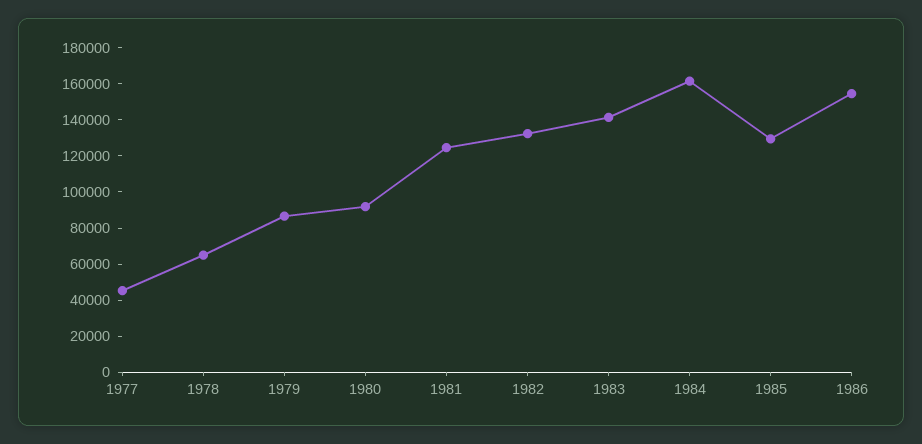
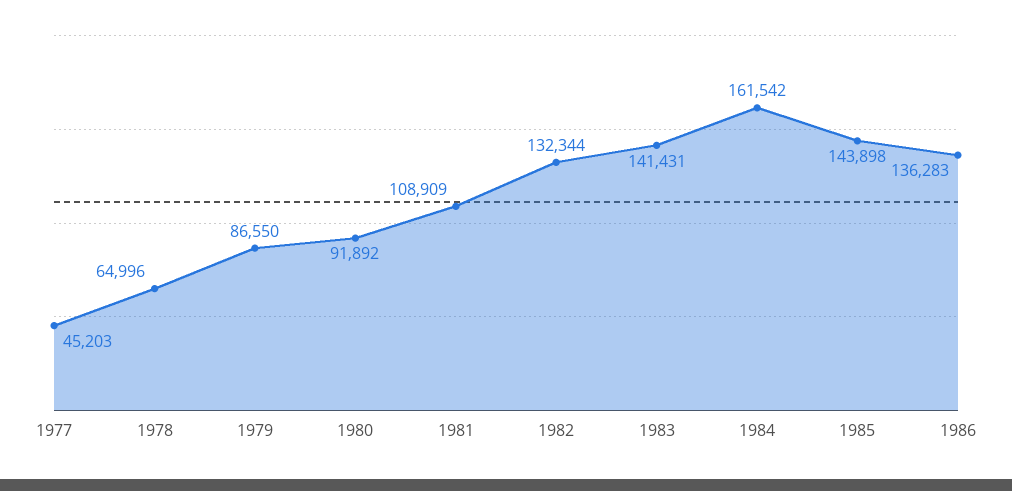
1981: 125000 -> 108909
1985: 130000 -> 143898
1986: 155000 -> 136283

